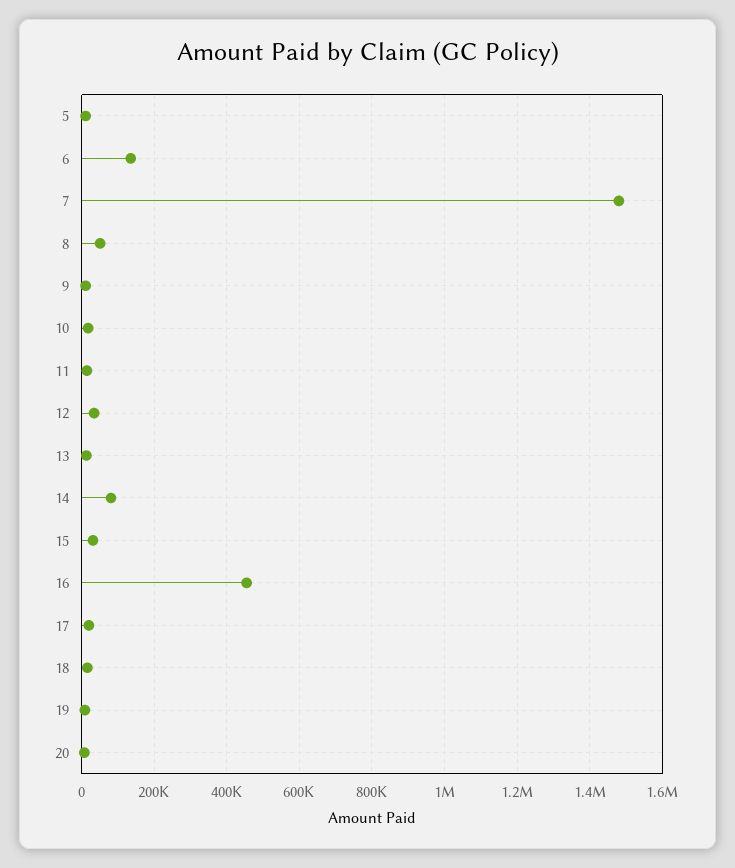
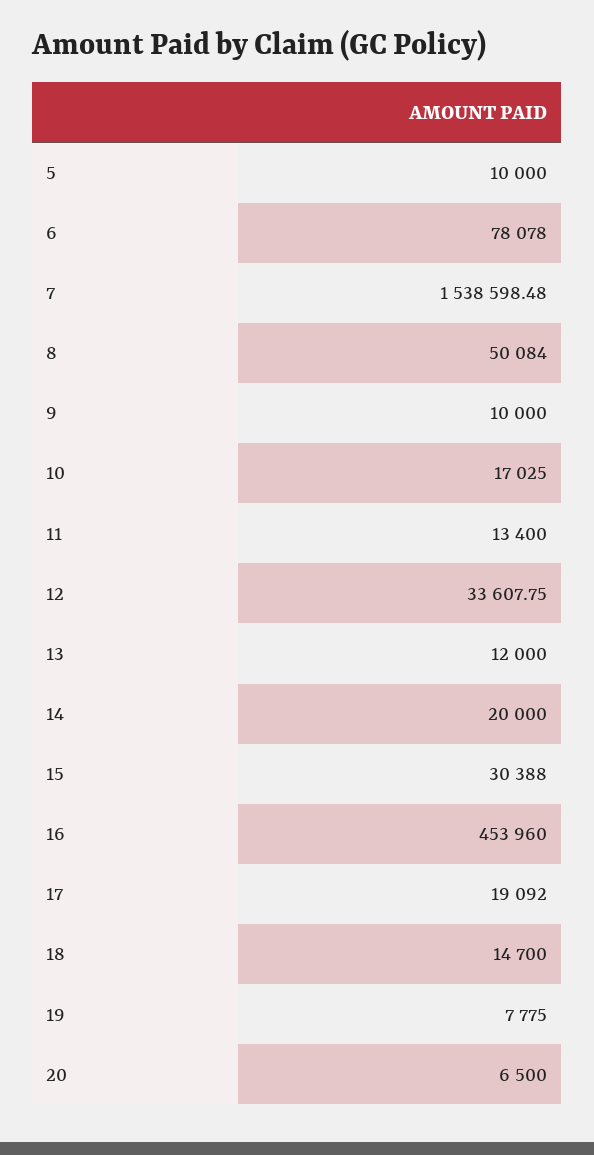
6: 140000 -> 78078
7: 1480000 -> 1538598.48
14: 80000 -> 20000

